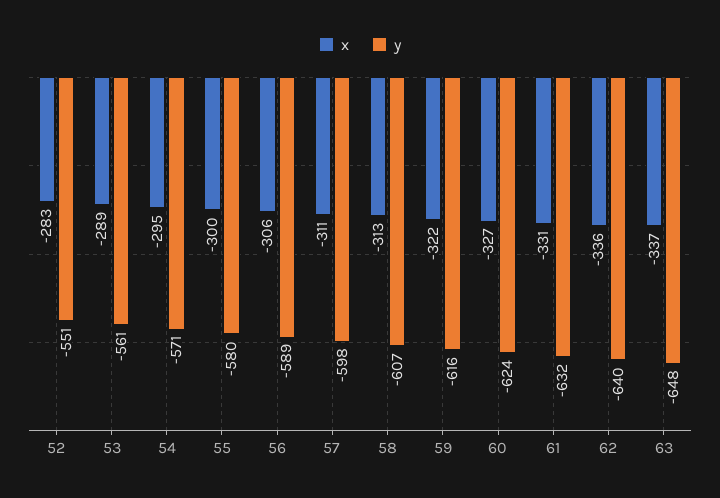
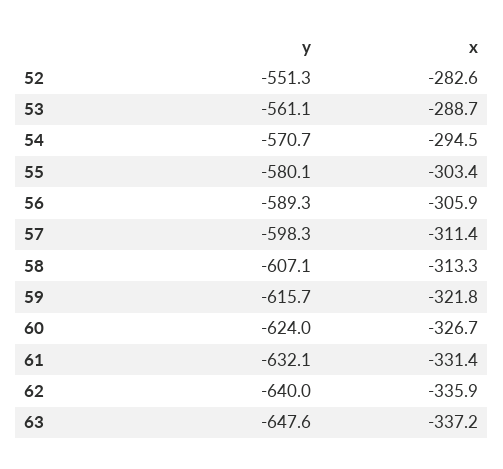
x, 55: -300 -> -303.4

